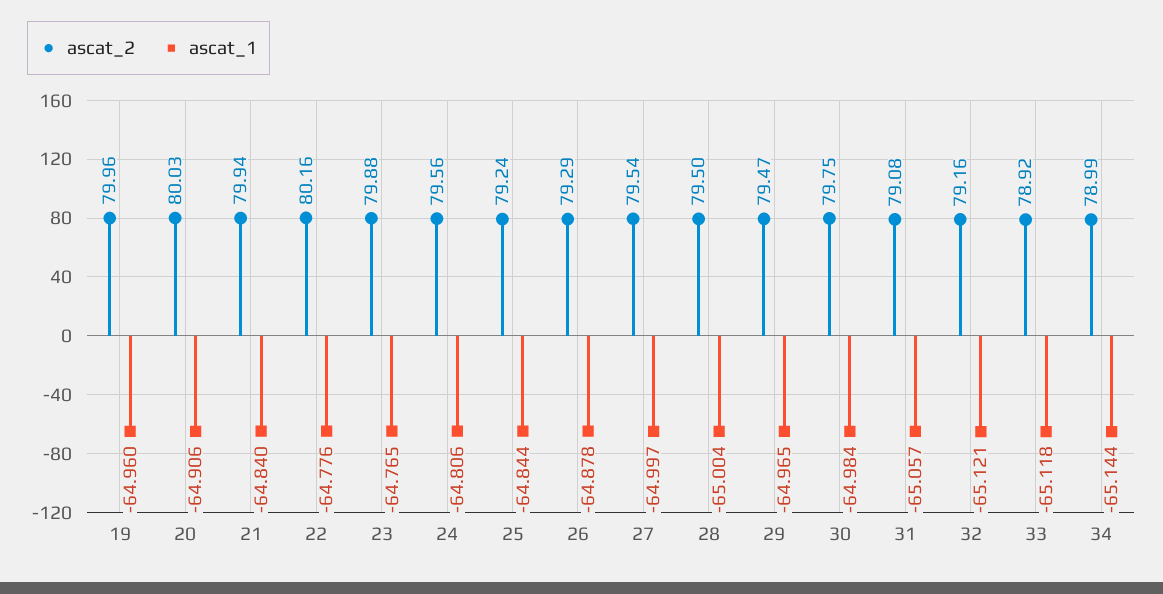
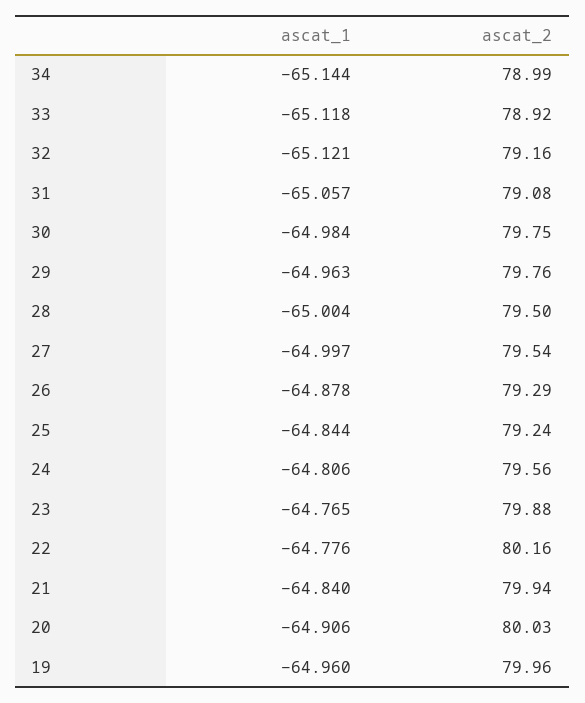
ascat_2, 29: 79.47 -> 79.76
ascat_1, 29: -64.965 -> -64.963

